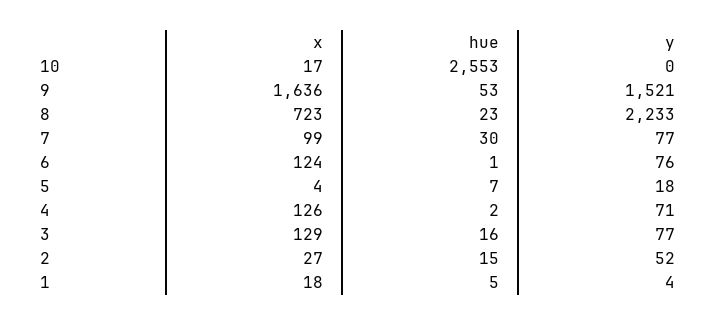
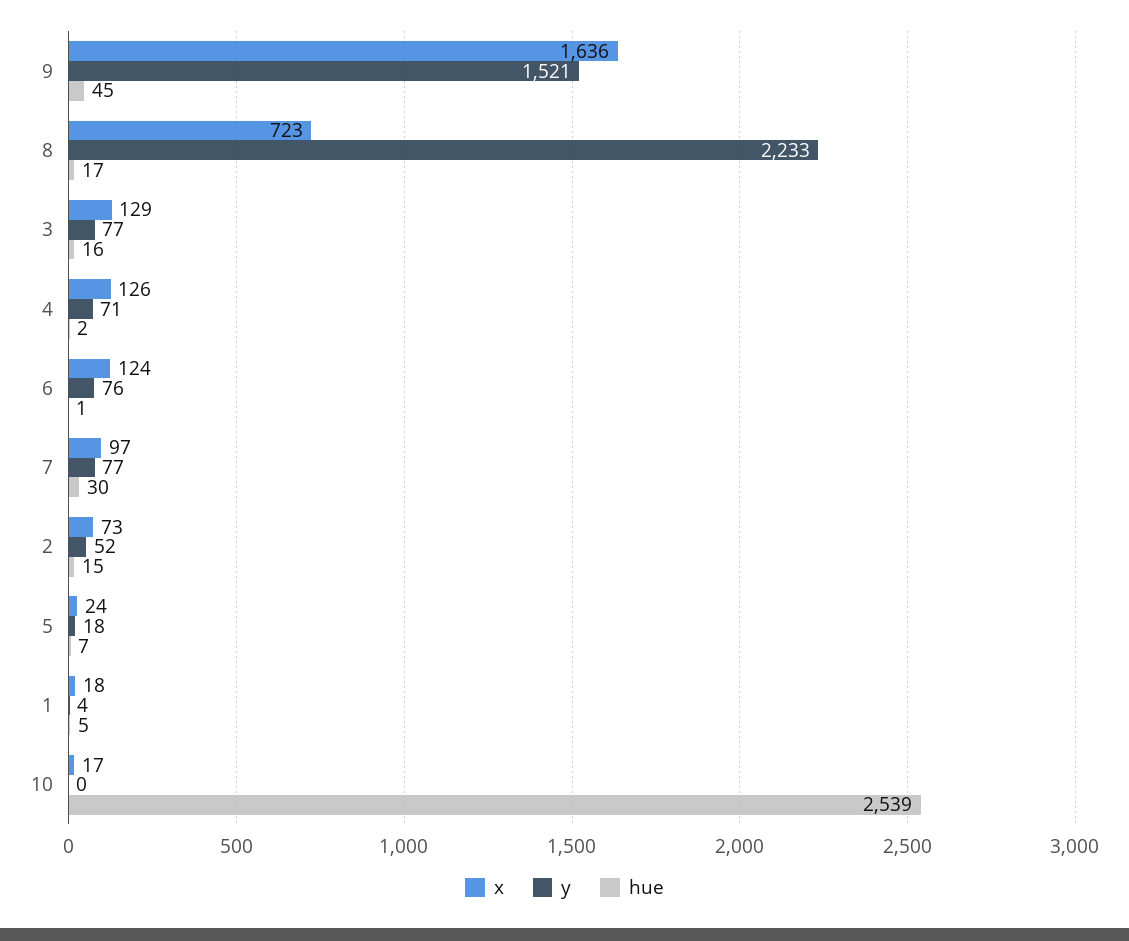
hue, 10: 2553 -> 2539
hue, 9: 53 -> 45
hue, 8: 23 -> 17
x, 7: 99 -> 97
x, 5: 4 -> 24
x, 2: 27 -> 73

